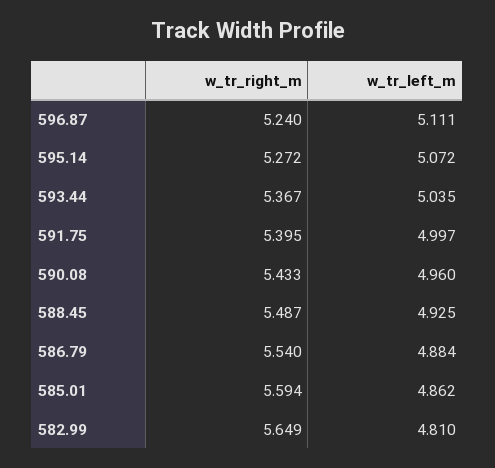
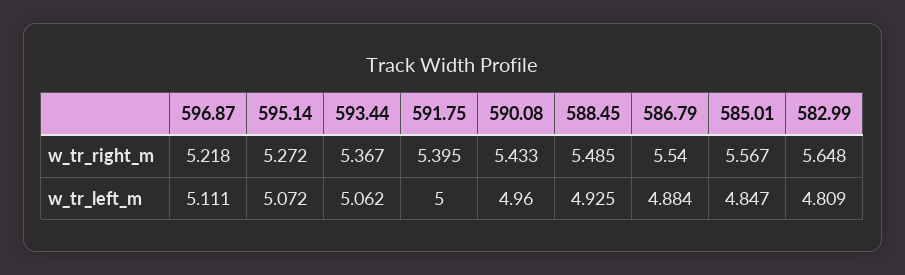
w_tr_right_m, 596.87: 5.24 -> 5.218
w_tr_left_m, 593.44: 5.035 -> 5.062
w_tr_left_m, 591.75: 4.997 -> 5
w_tr_right_m, 588.45: 5.487 -> 5.485
w_tr_right_m, 585.01: 5.594 -> 5.567
w_tr_left_m, 585.01: 4.862 -> 4.847
w_tr_right_m, 582.99: 5.649 -> 5.648
w_tr_left_m, 582.99: 4.81 -> 4.809

